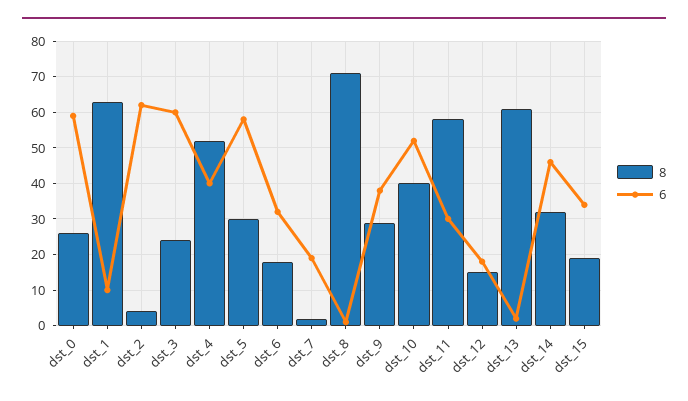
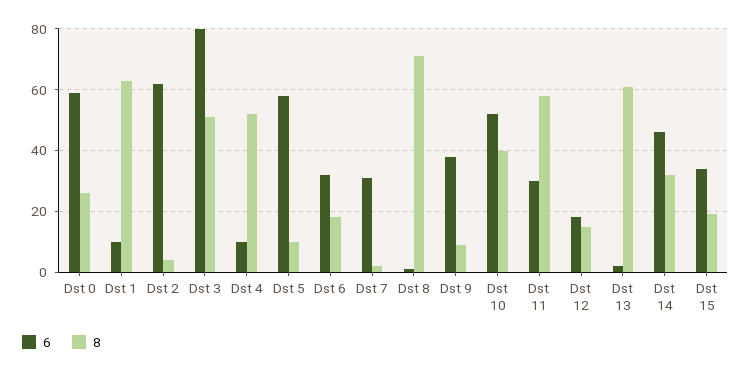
8, dst_3: 25 -> 50
6, dst_3: 60 -> 80
6, dst_4: 40 -> 10
8, dst_5: 30 -> 10
6, dst_7: 20 -> 30
8, dst_9: 30 -> 10

